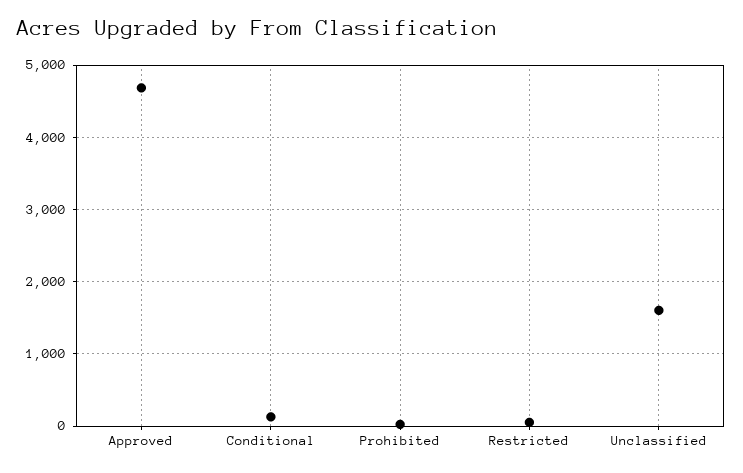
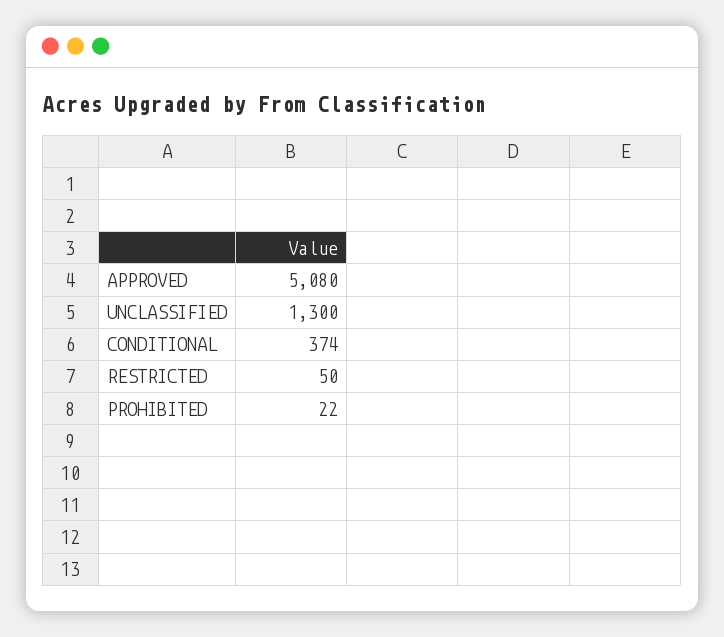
Approved: 4700 -> 5080
Conditional: 100 -> 374
Unclassified: 1600 -> 1300

